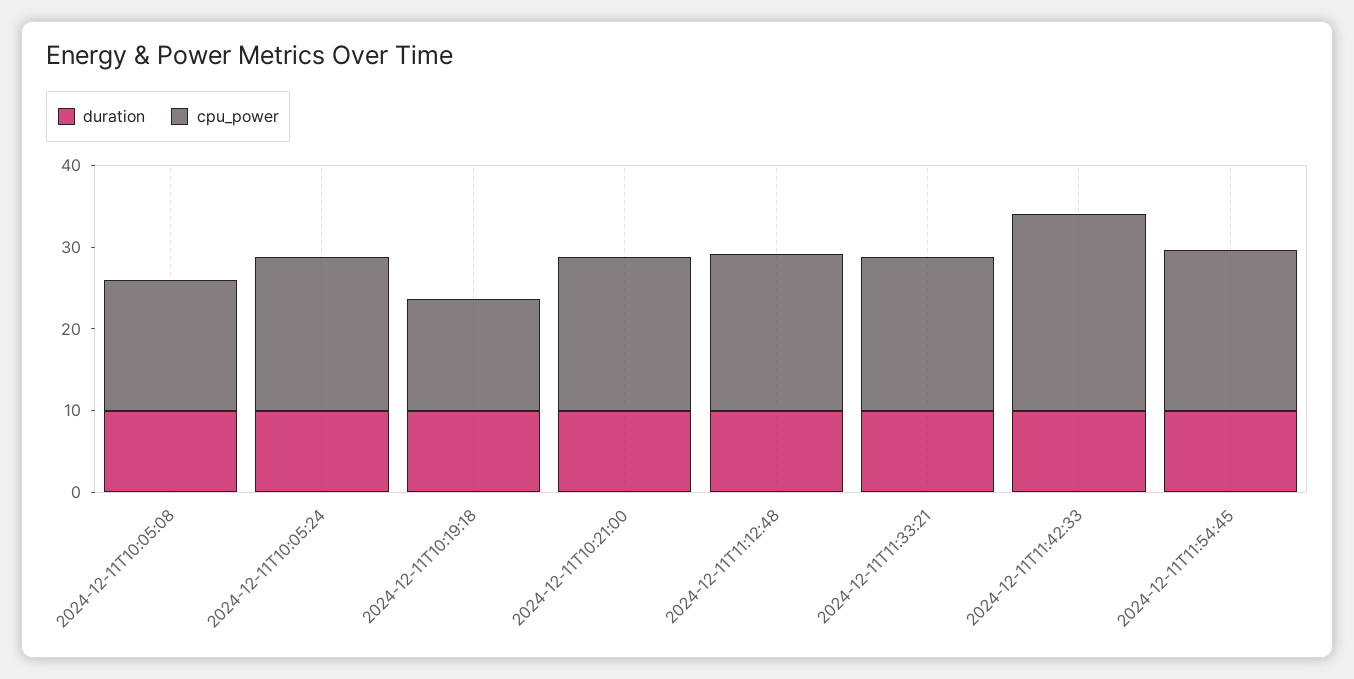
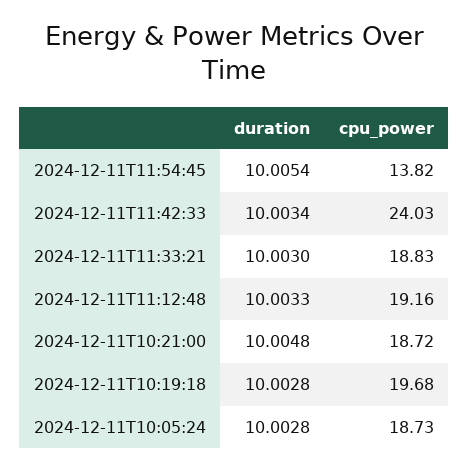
duration, 2024-12-11T10:05:08: 10 -> none
cpu_power, 2024-12-11T10:05:08: 16 -> none
cpu_power, 2024-12-11T10:19:18: 14 -> 19.68
cpu_power, 2024-12-11T11:54:45: 20 -> 13.82

